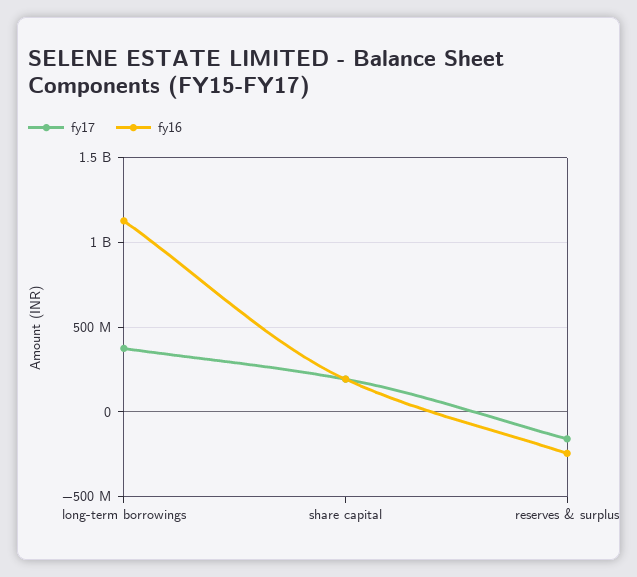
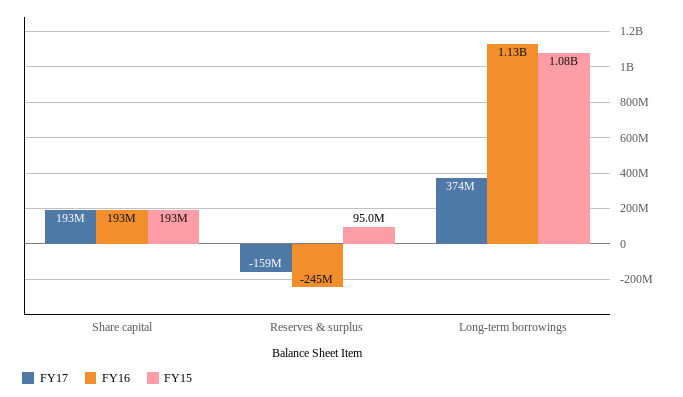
FY15, share capital: none -> 193000000
FY15, reserves & surplus: none -> 95000000
FY15, long-term borrowings: none -> 1080000000

